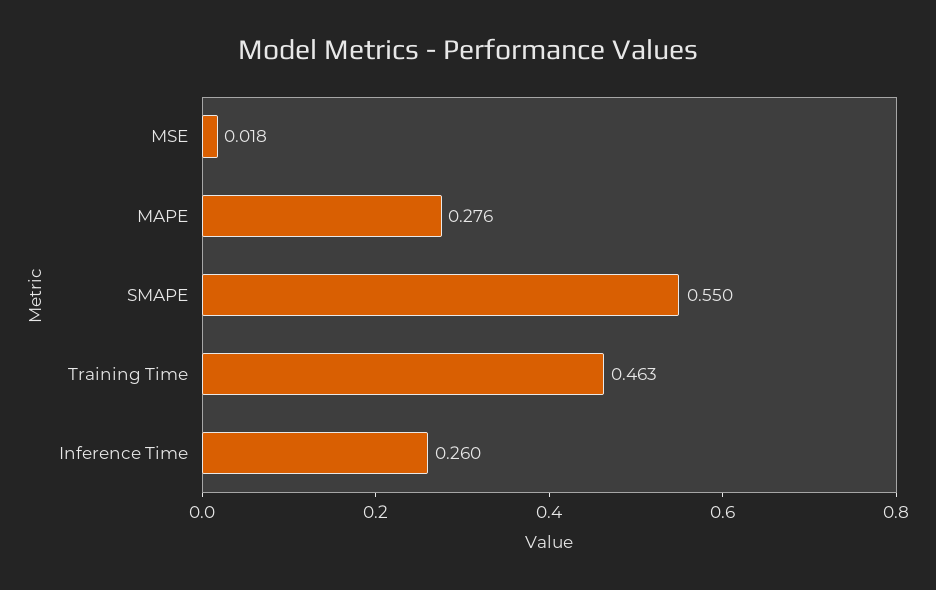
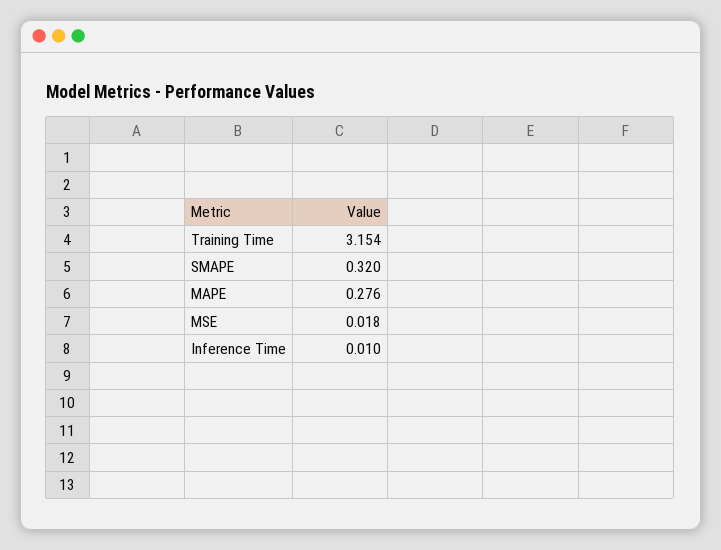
SMAPE: 0.55 -> 0.32
Training Time: 0.463 -> 3.154
Inference Time: 0.26 -> 0.01

